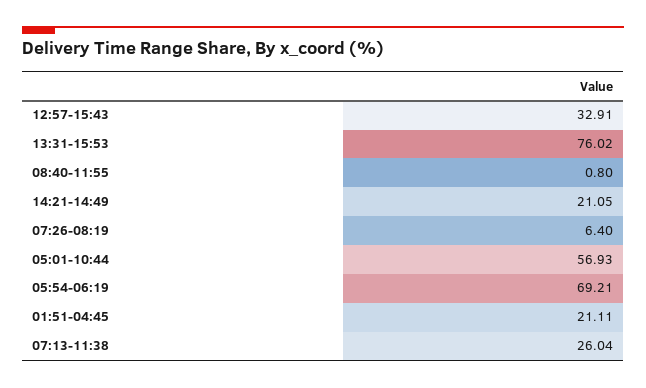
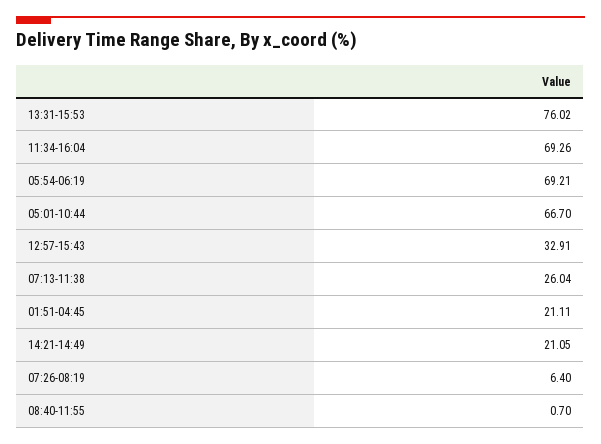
08:40-11:55: 0.8 -> 0.7
05:01-10:44: 56.93 -> 66.7
11:34-16:04: none -> 69.26

